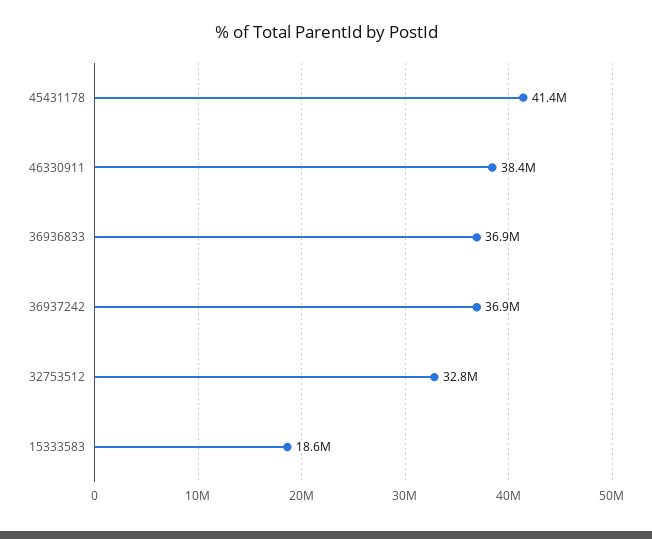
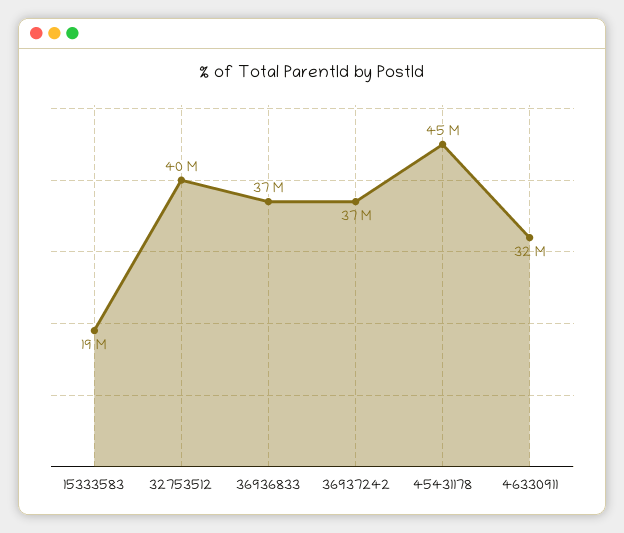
45431178: 41400000 -> 45000000
46330911: 38400000 -> 32000000
32753512: 32800000 -> 40000000

